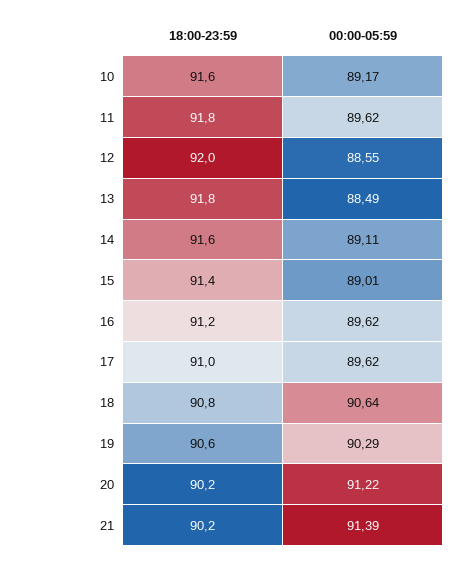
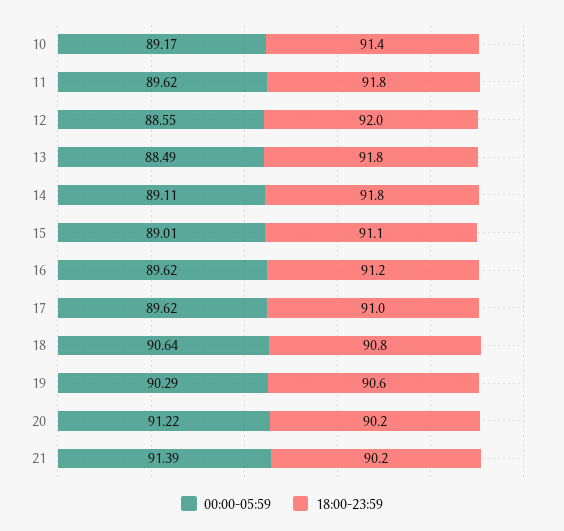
18:00-23:59, 10: 91.6 -> 91.4
18:00-23:59, 14: 91.6 -> 91.8
18:00-23:59, 15: 91.4 -> 91.1

